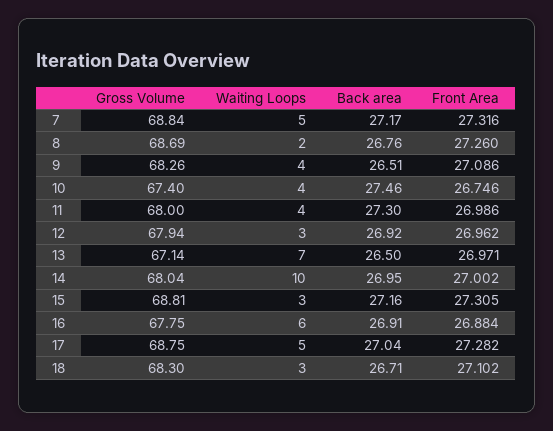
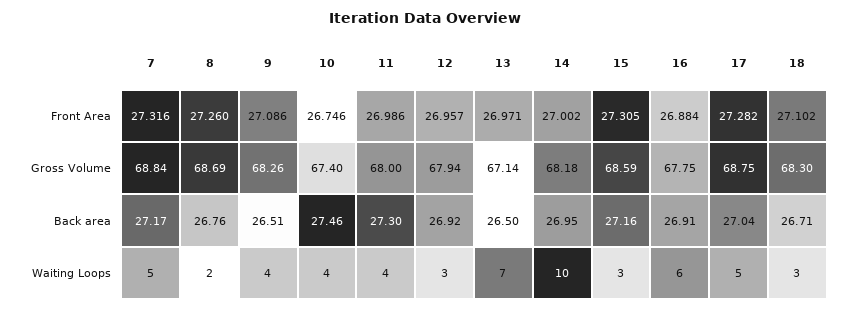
Front Area, 12: 26.962 -> 26.957
Gross Volume, 14: 68.04 -> 68.18
Gross Volume, 15: 68.81 -> 68.59

